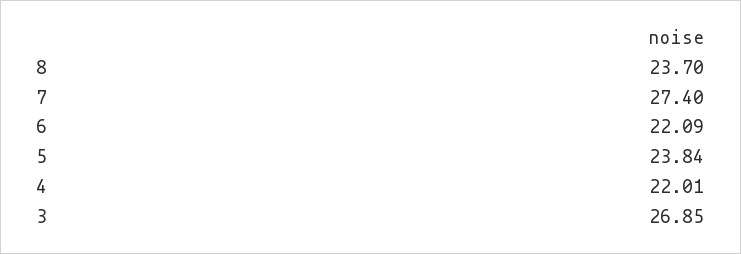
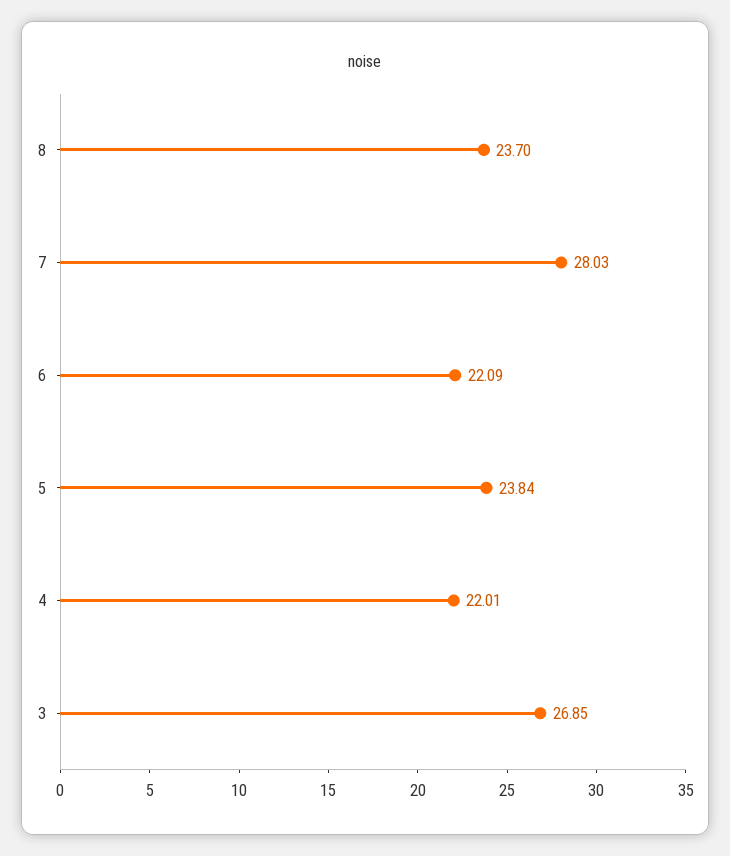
7: 27.4 -> 28.03

